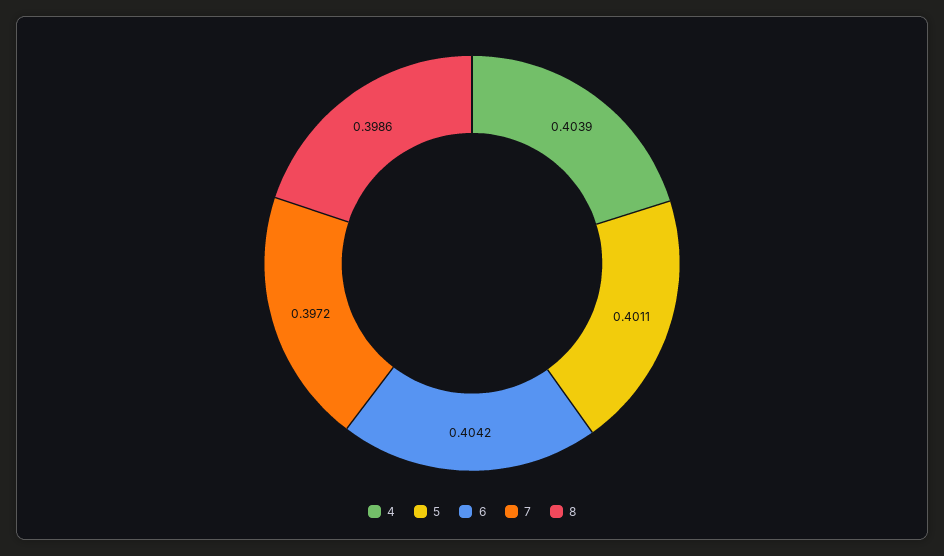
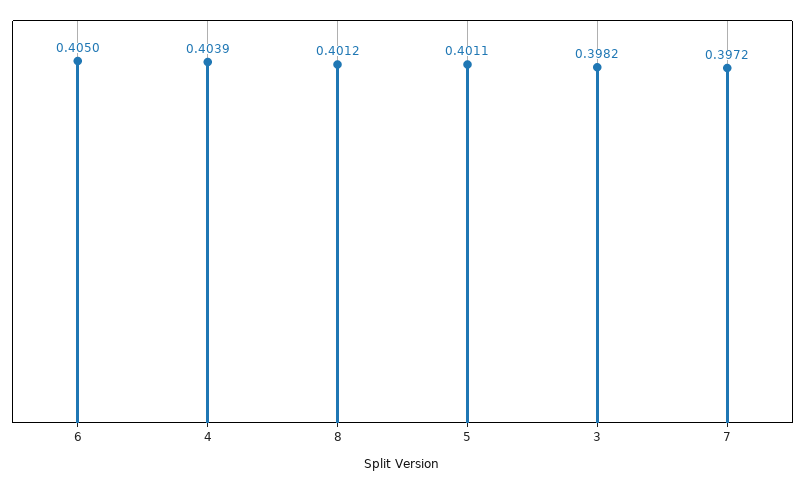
6: 0.4042 -> 0.405
8: 0.3986 -> 0.4012
3: none -> 0.3982

